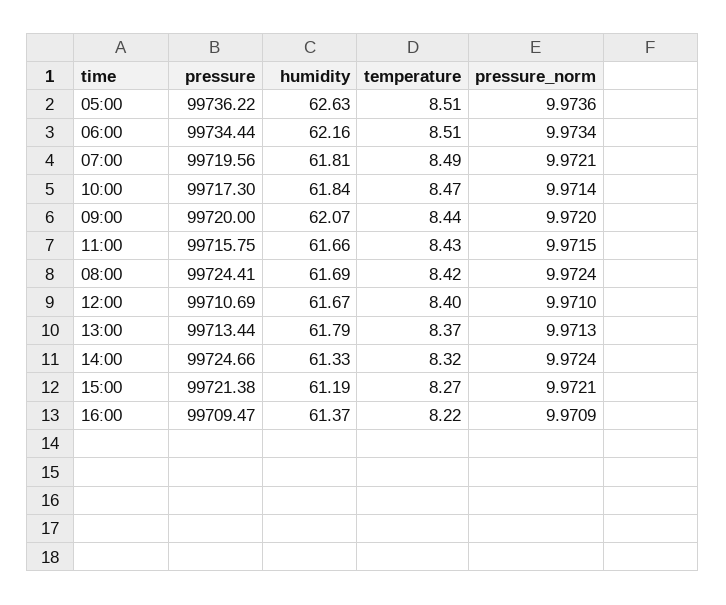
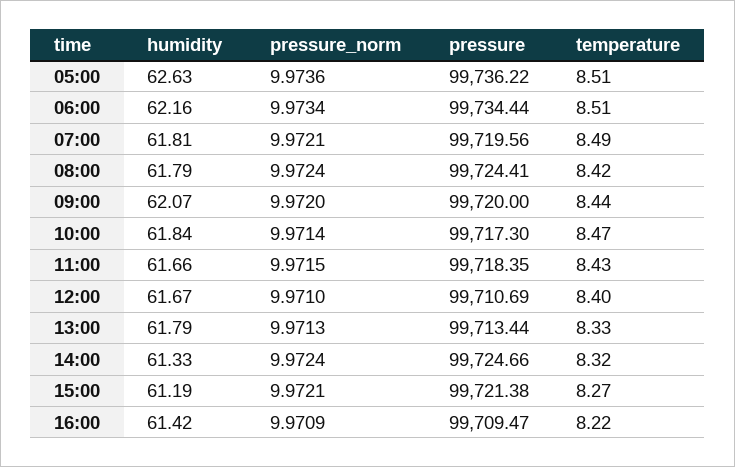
pressure, 11:00: 99715.75 -> 99718.35
humidity, 08:00: 61.69 -> 61.79
temperature, 13:00: 8.37 -> 8.33
humidity, 16:00: 61.37 -> 61.42

